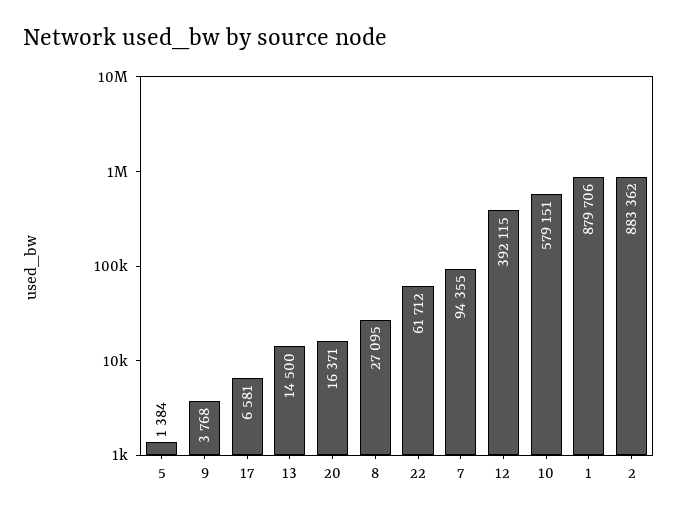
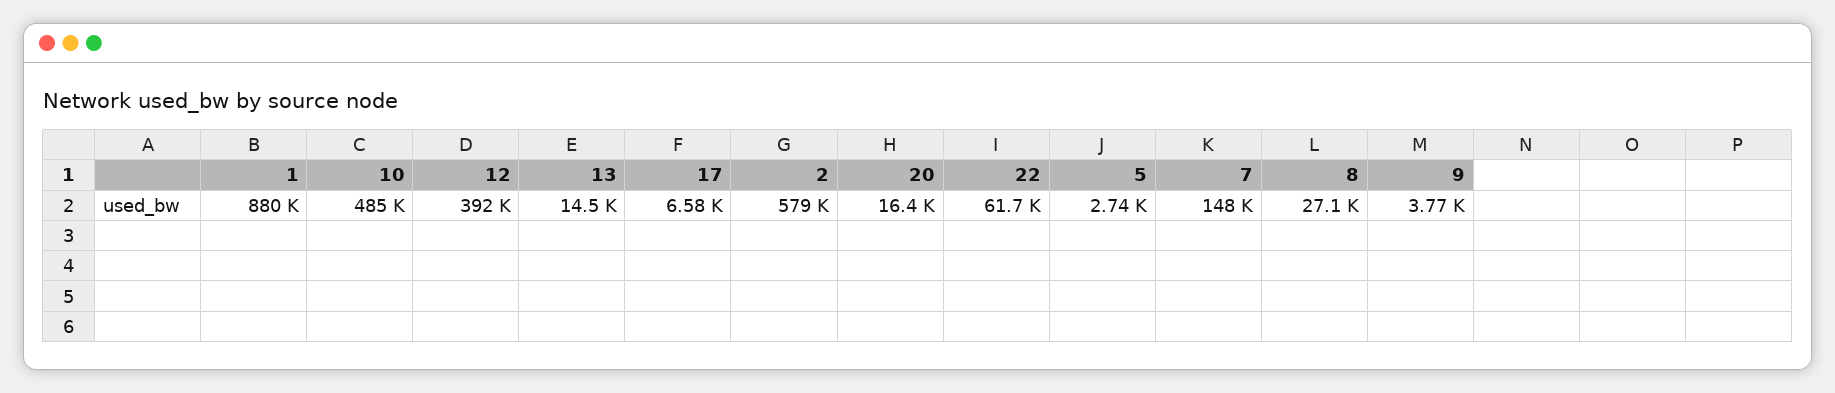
5: 1384 -> 2740
7: 94355 -> 148000
10: 579151 -> 485000
2: 883362 -> 579000

